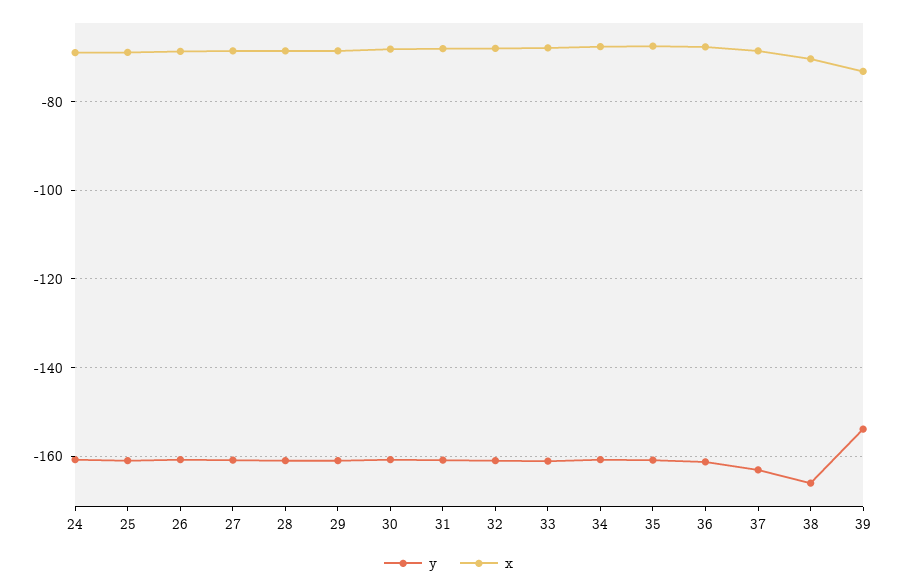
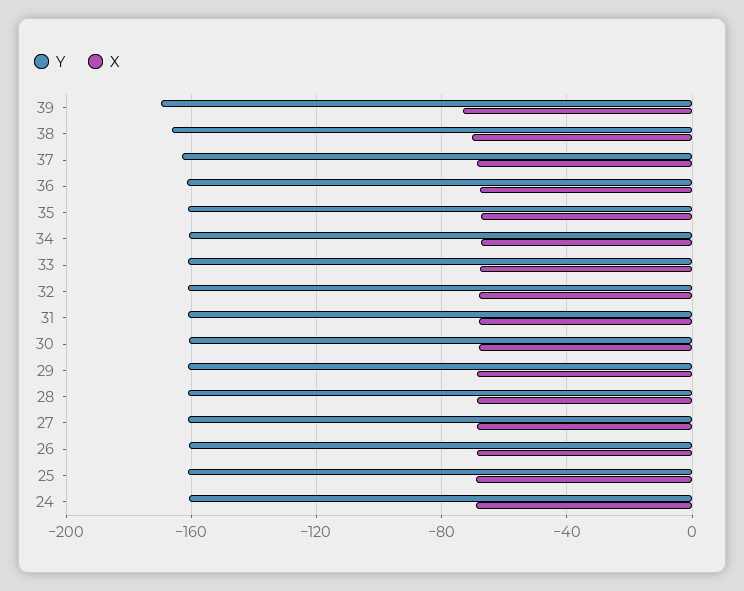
y, 39: -154 -> -170

